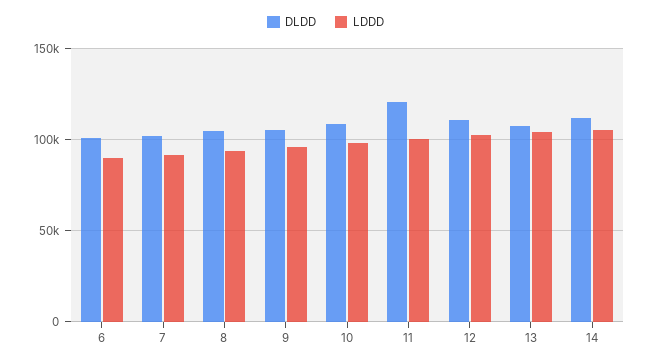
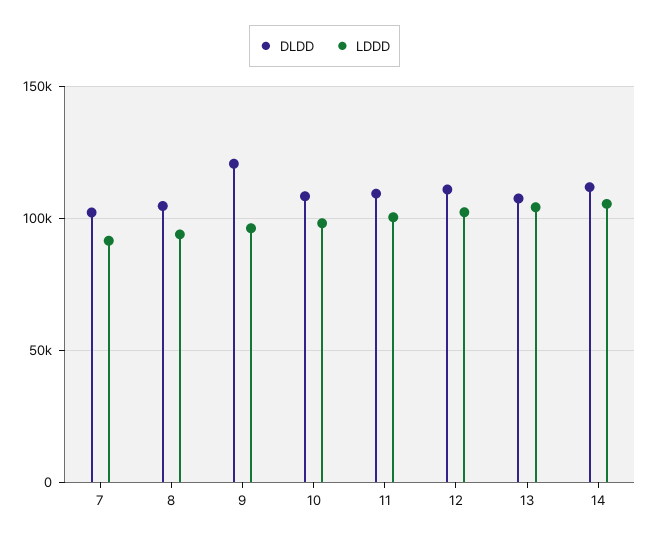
DLDD, 6: 100000 -> none
LDDD, 6: 90000 -> none
DLDD, 9: 105000 -> 120000
DLDD, 11: 120000 -> 110000

